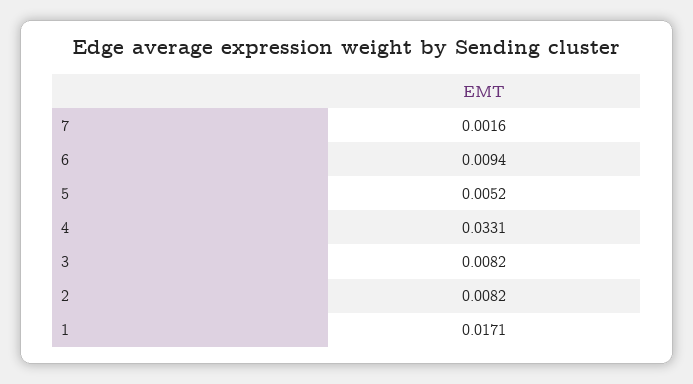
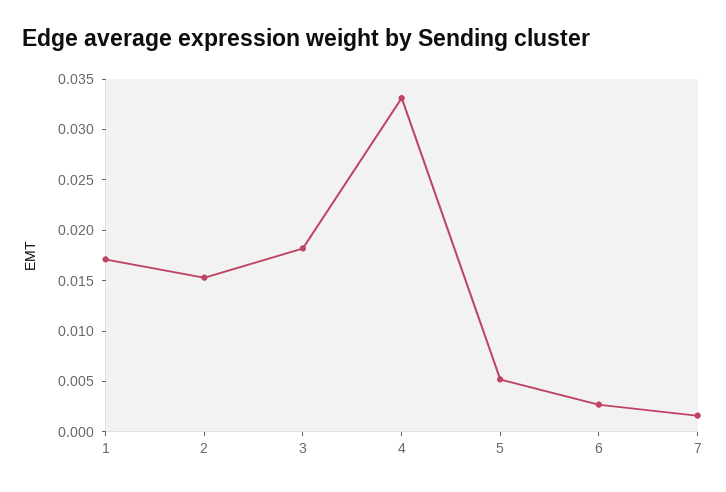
6: 0.0094 -> 0.003
3: 0.0082 -> 0.018
2: 0.0082 -> 0.015

